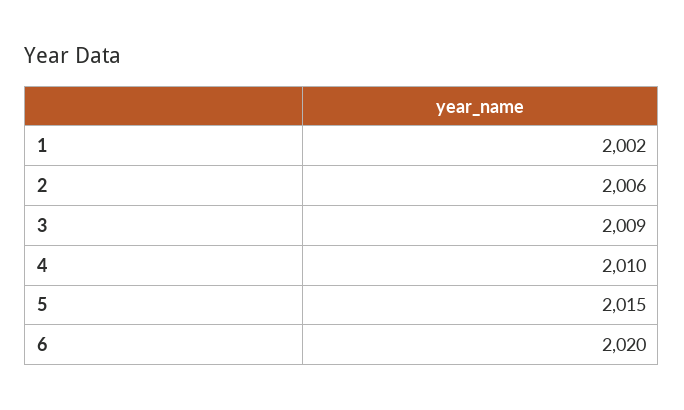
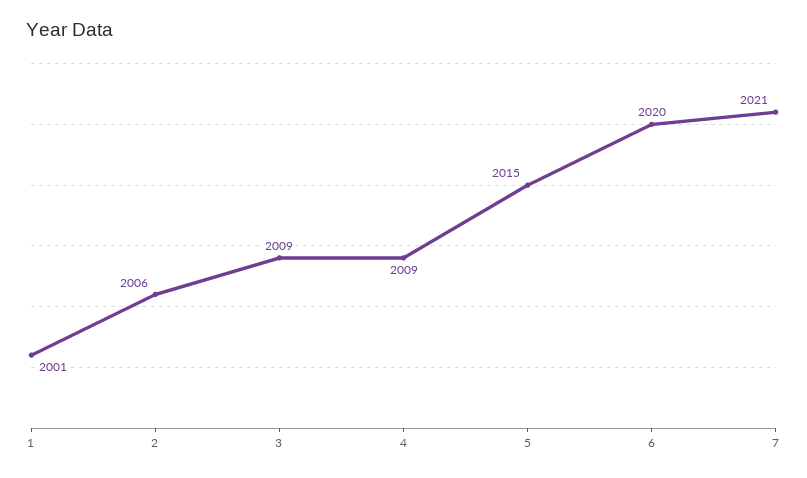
1: 2002 -> 2001
4: 2010 -> 2009
7: none -> 2021

